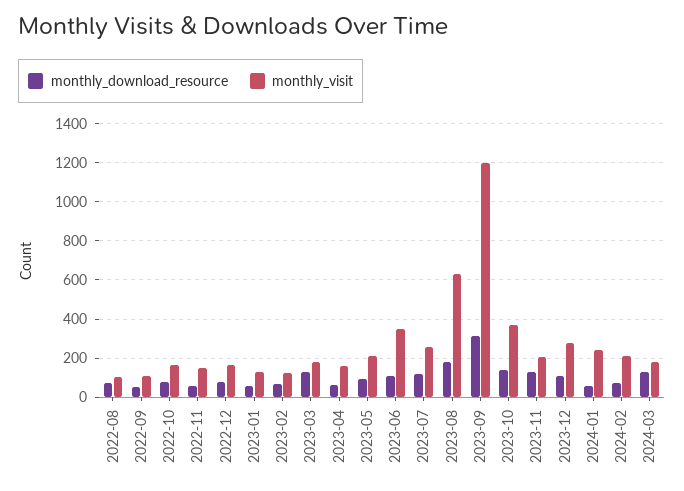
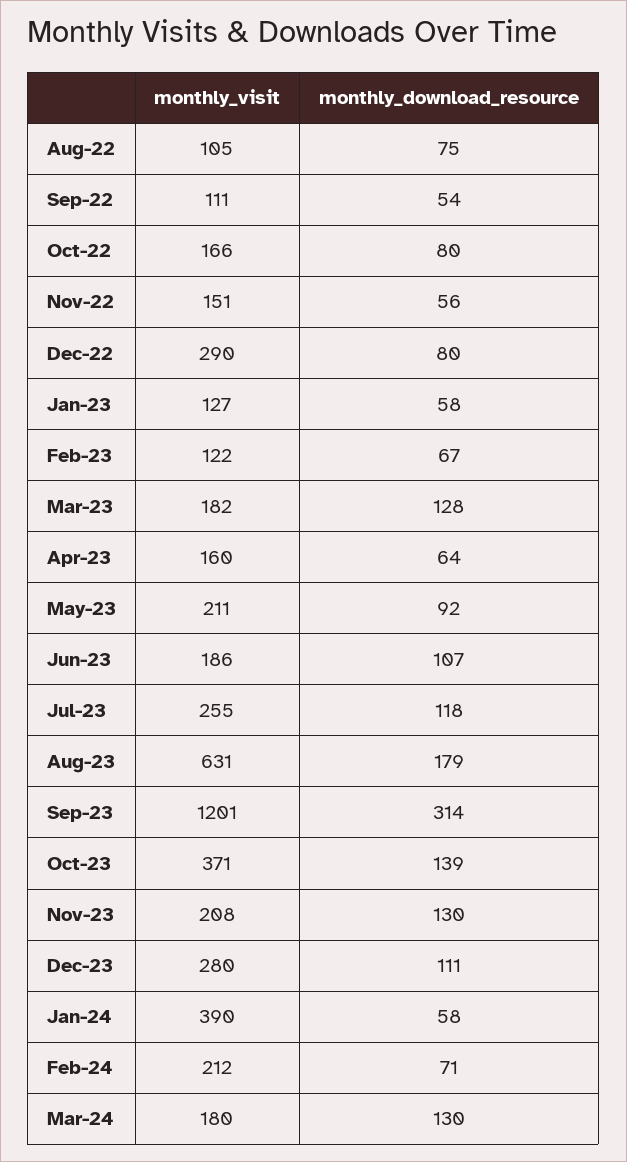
monthly_visit, 2022-12: 150 -> 290
monthly_visit, 2023-06: 350 -> 186
monthly_visit, 2024-01: 250 -> 390

